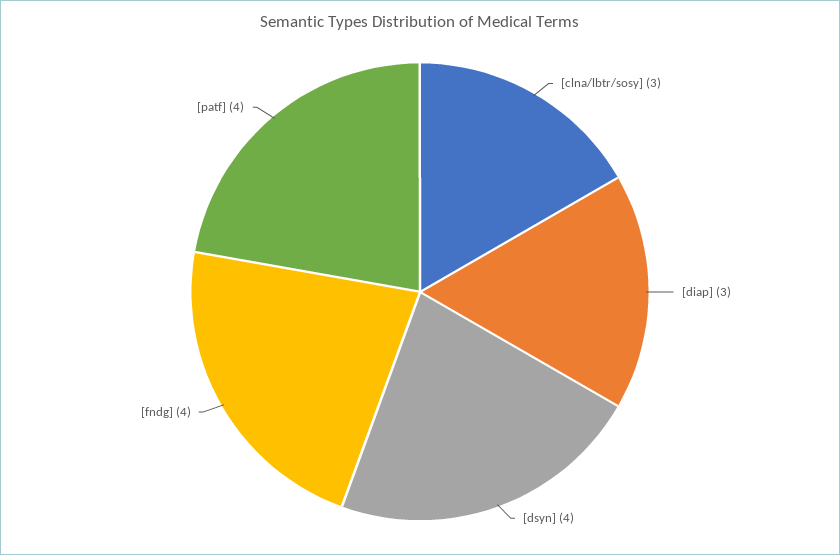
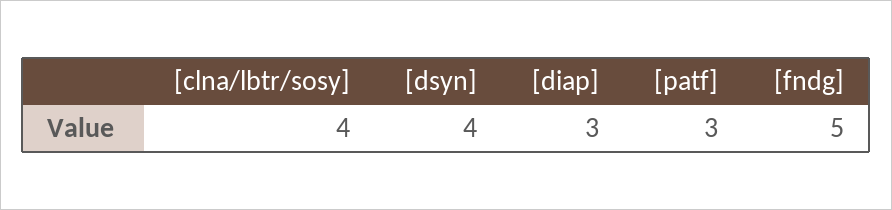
[clna/lbtr/sosy]: 3 -> 4
[fndg]: 4 -> 5
[patf]: 4 -> 3

